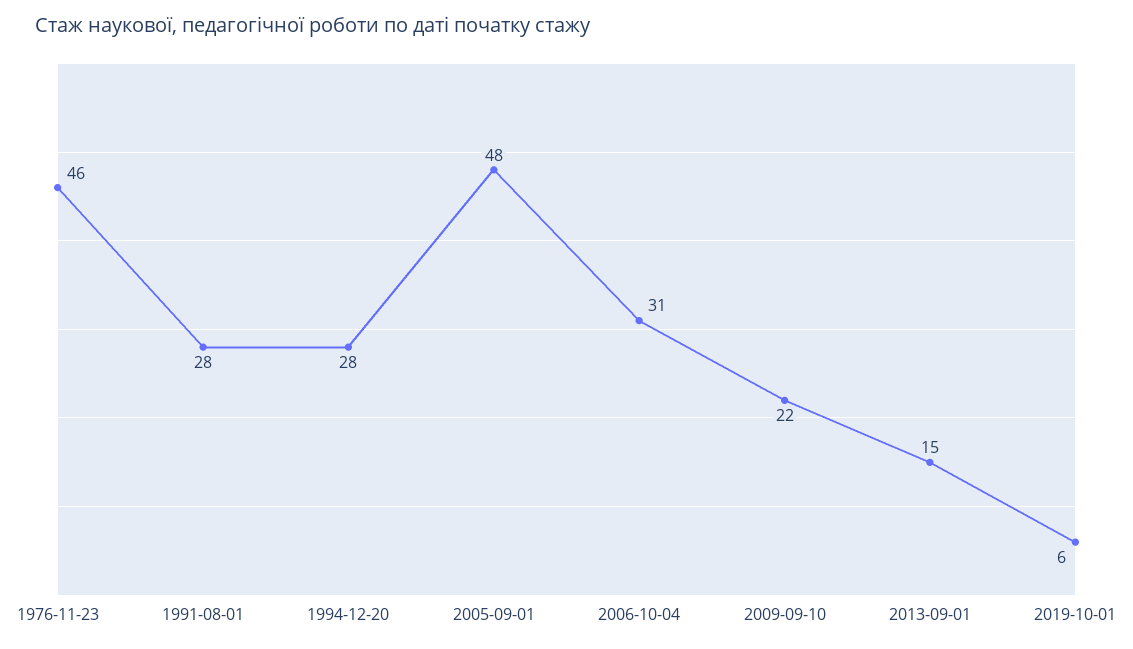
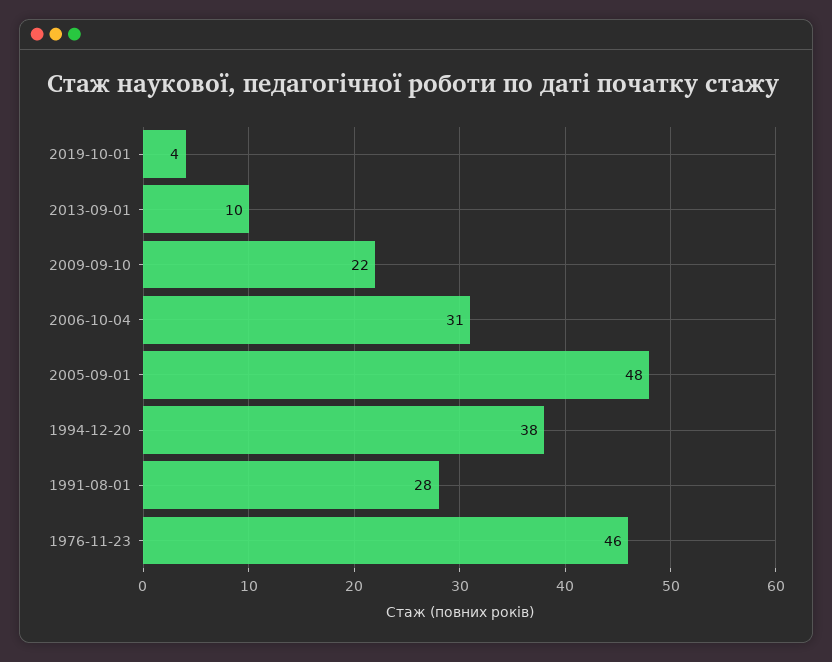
1994-12-20: 28 -> 38
2013-09-01: 15 -> 10
2019-10-01: 6 -> 4

